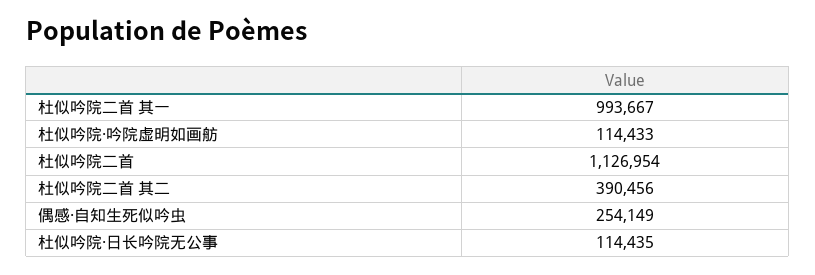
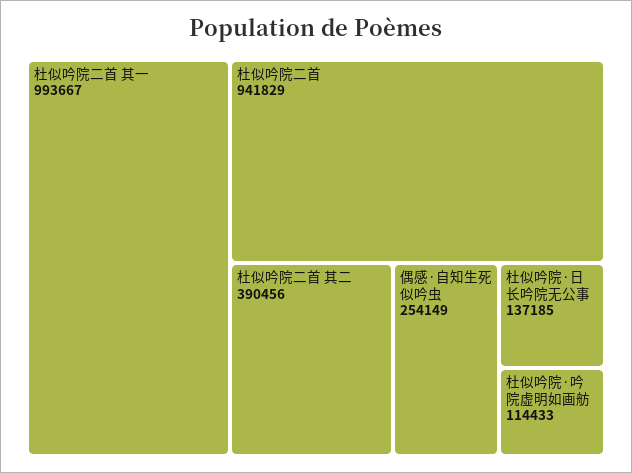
杜似吟院二首: 1126954 -> 941829
杜似吟院·日长吟院无公事: 114435 -> 137185

